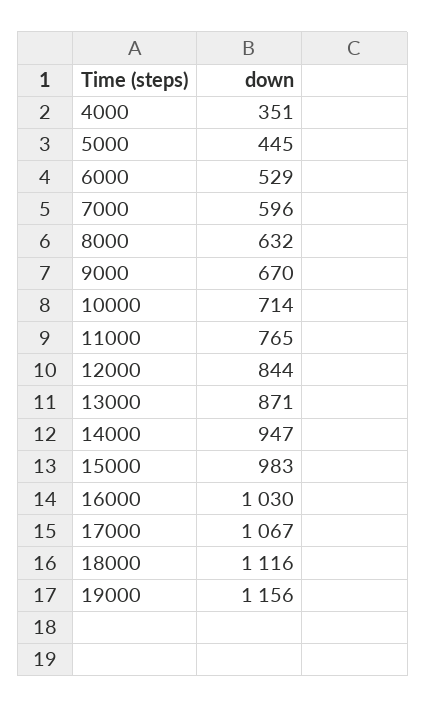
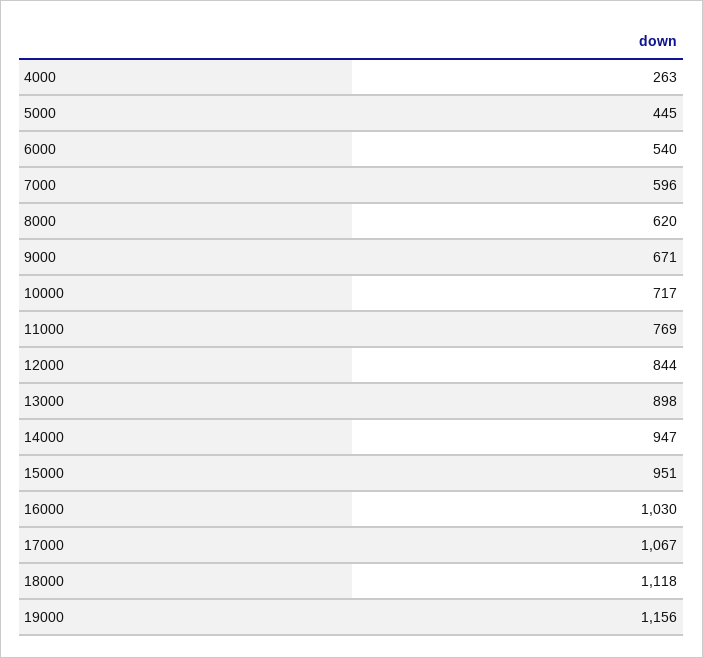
4000: 351 -> 263
6000: 529 -> 540
8000: 632 -> 620
9000: 670 -> 671
10000: 714 -> 717
11000: 765 -> 769
13000: 871 -> 898
15000: 983 -> 951
18000: 1116 -> 1118

